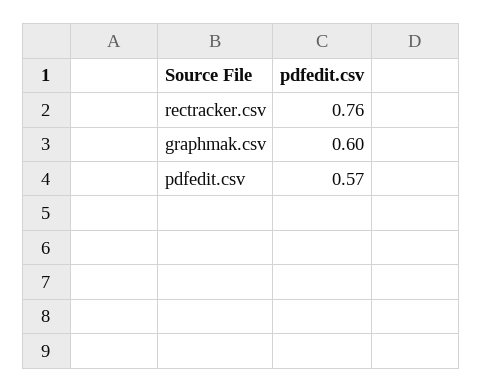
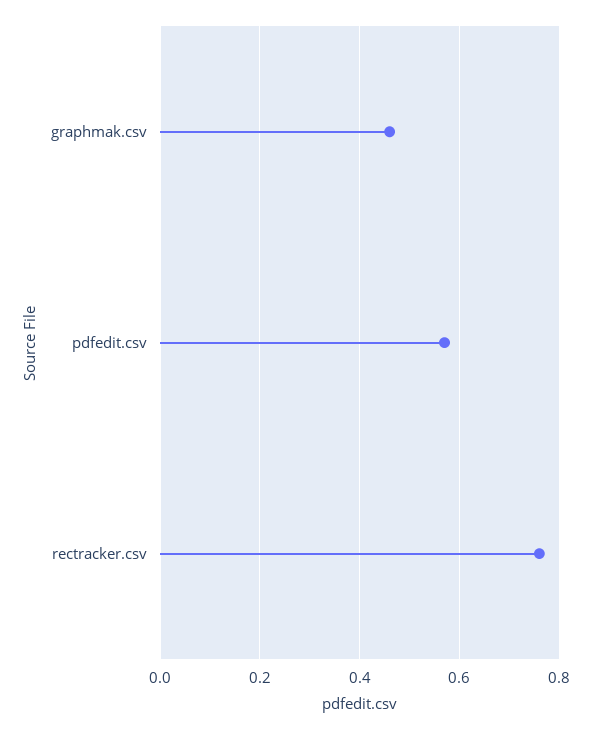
graphmak.csv: 0.6 -> 0.45

